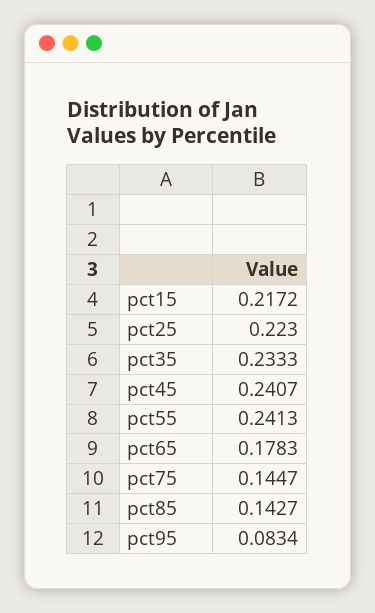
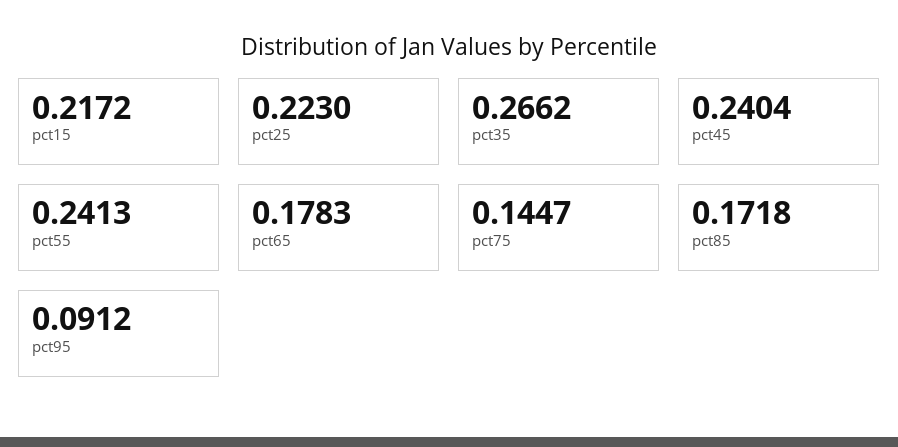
pct35: 0.2333 -> 0.2662
pct45: 0.2407 -> 0.2404
pct85: 0.1427 -> 0.1718
pct95: 0.0834 -> 0.0912

